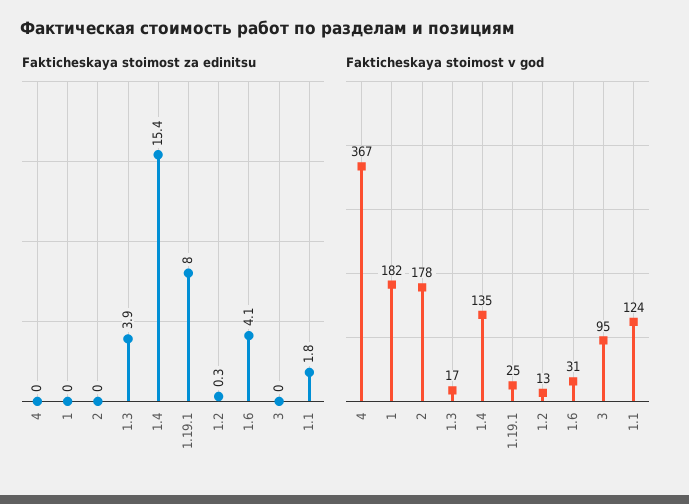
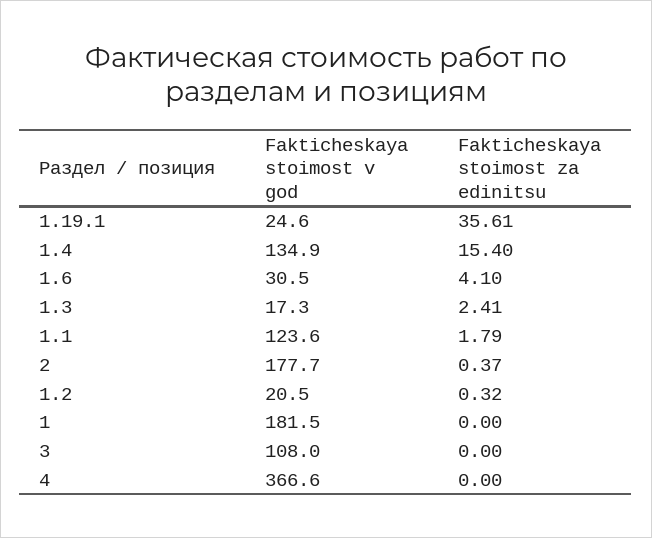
Fakticheskaya stoimost za edinitsu, 2: 0 -> 0.37
Fakticheskaya stoimost za edinitsu, 1.3: 3.9 -> 2.41
Fakticheskaya stoimost za edinitsu, 1.19.1: 8 -> 35.61
Fakticheskaya stoimost v god, 1.2: 13 -> 20.5
Fakticheskaya stoimost v god, 3: 95 -> 108

